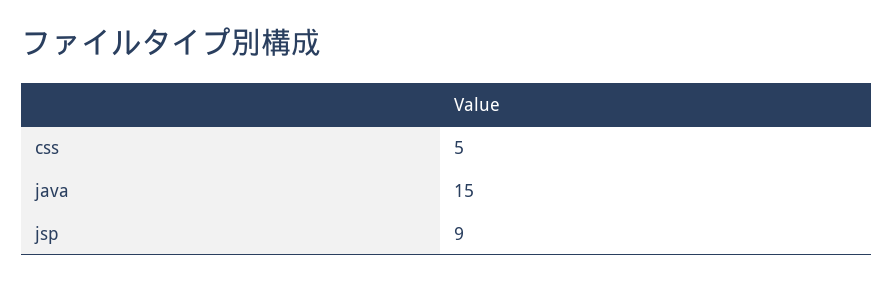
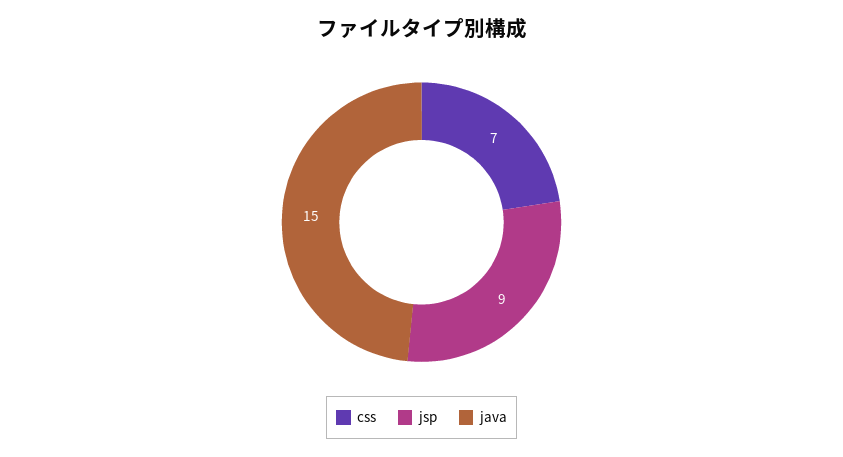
css: 5 -> 7

